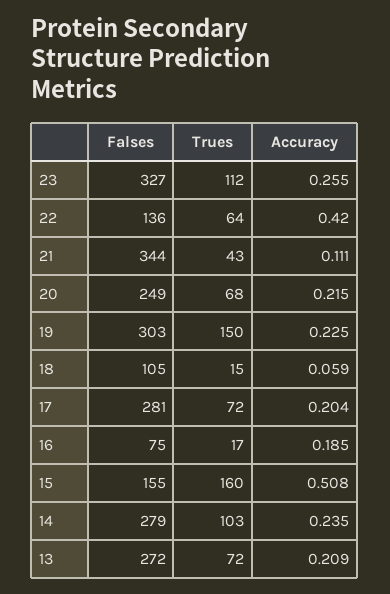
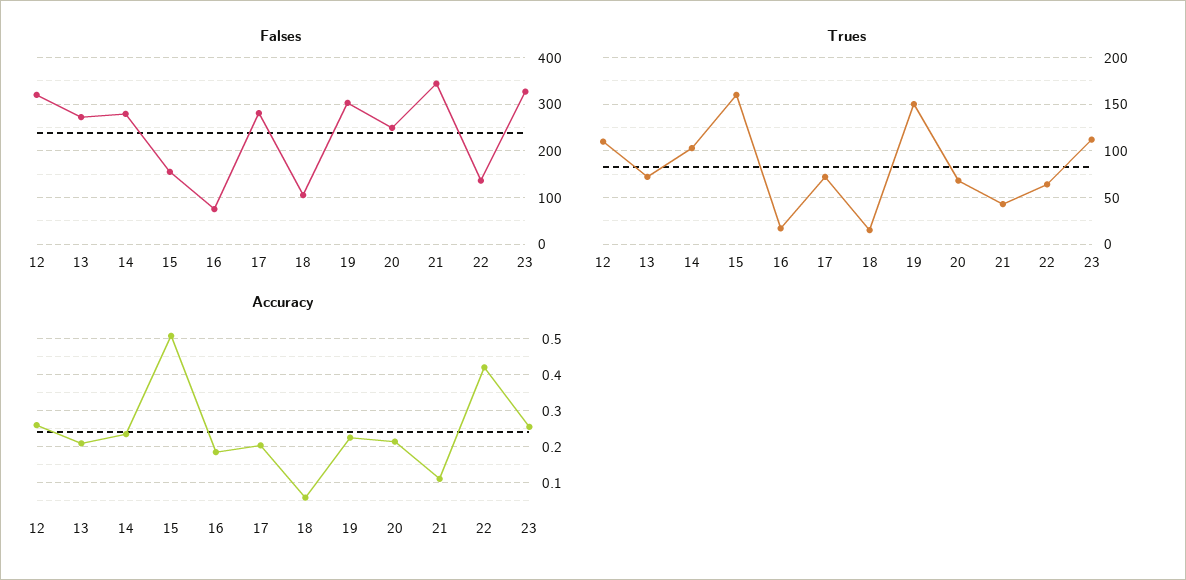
Falses, 12: none -> 320
Trues, 12: none -> 110
Accuracy, 12: none -> 0.26

